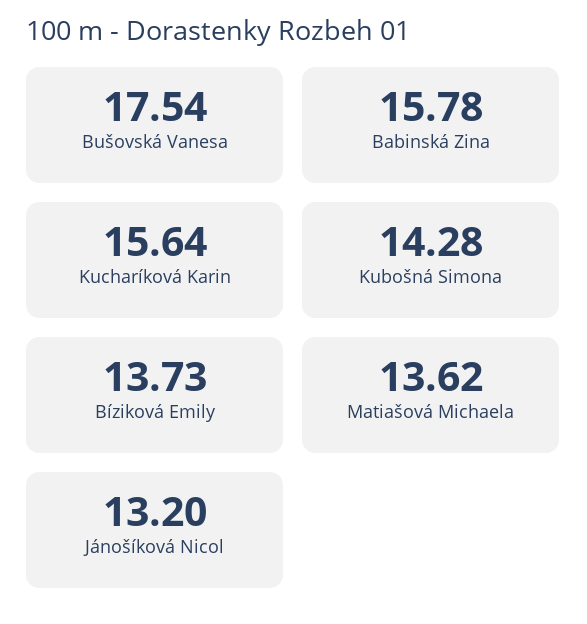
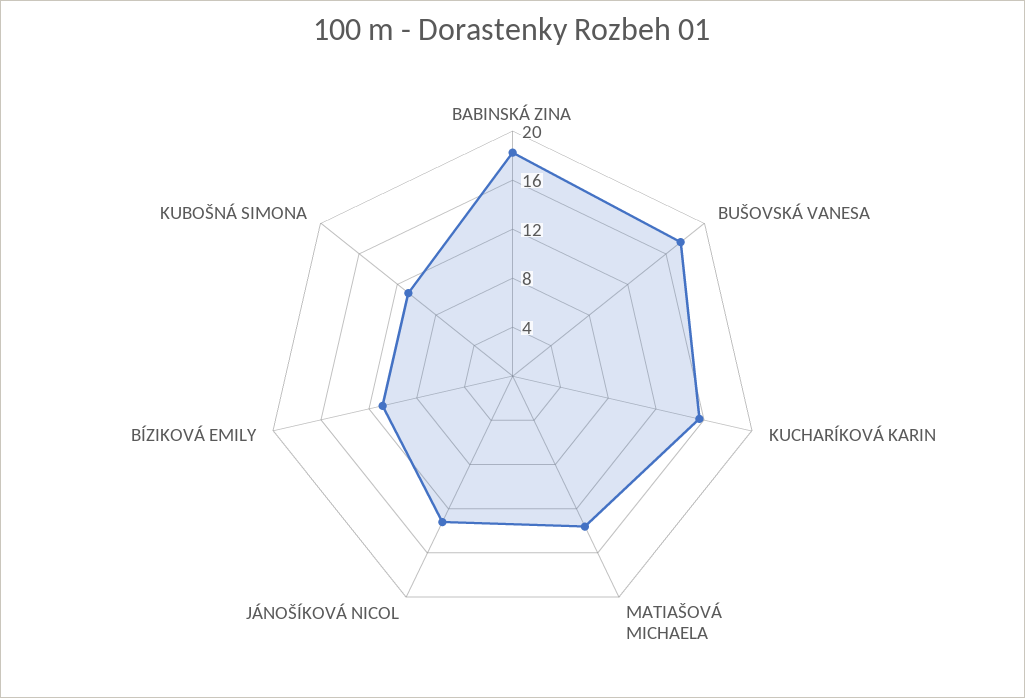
Babinská Zina: 15.78 -> 18
Kubošná Simona: 14.28 -> 11
Bíziková Emily: 13.73 -> 11

